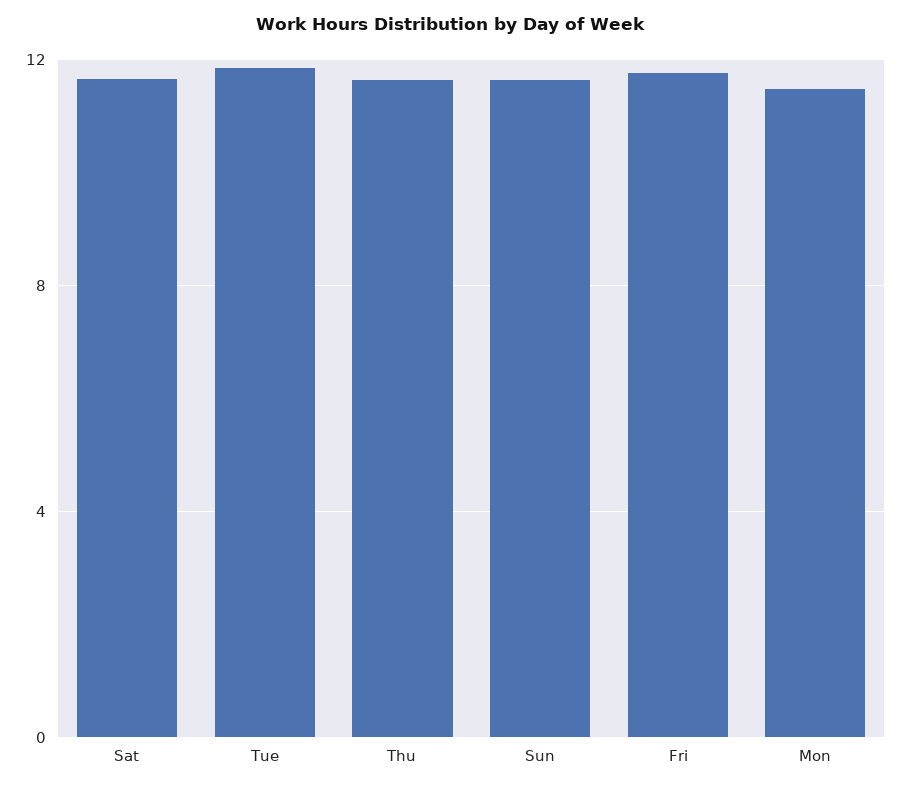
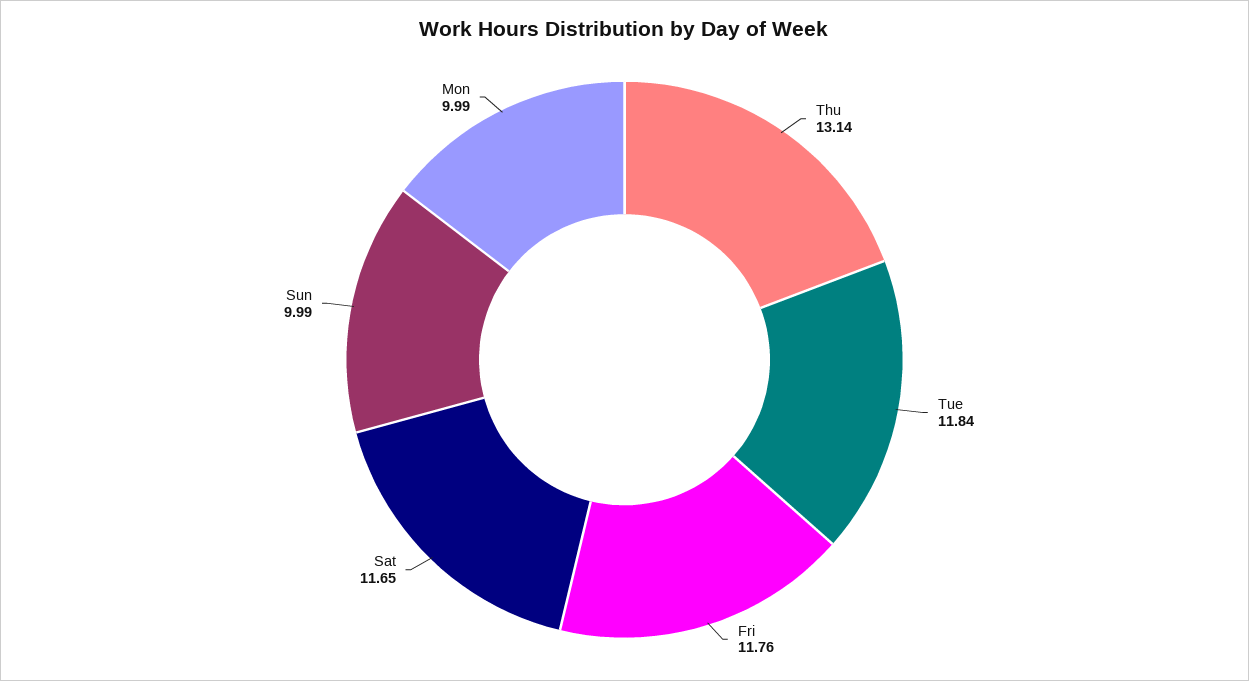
Thu: 11.5 -> 13.14
Sun: 11.5 -> 9.99
Mon: 11.5 -> 9.99

